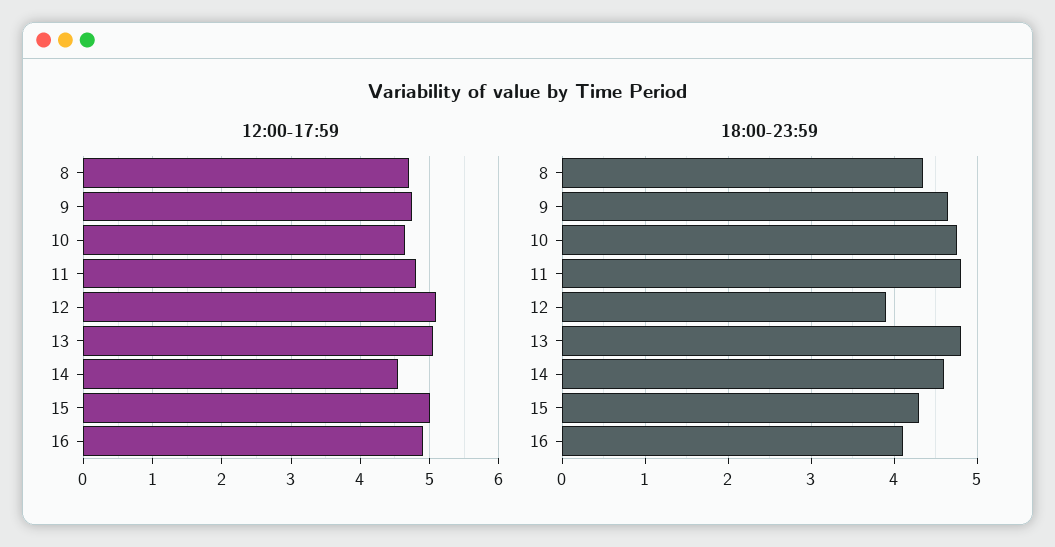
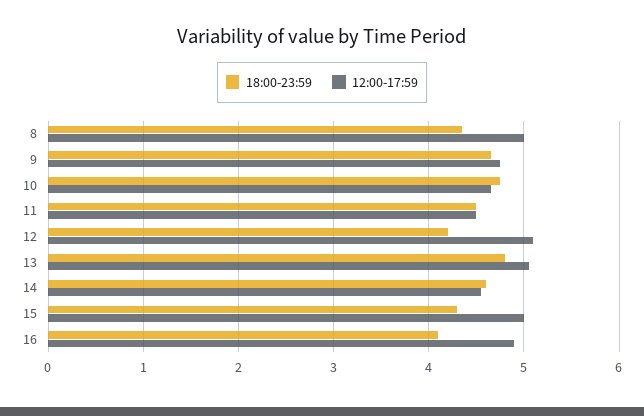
12:00-17:59, 8: 4.7 -> 5
12:00-17:59, 11: 4.8 -> 4.5
18:00-23:59, 11: 4.8 -> 4.5
18:00-23:59, 12: 3.9 -> 4.2

